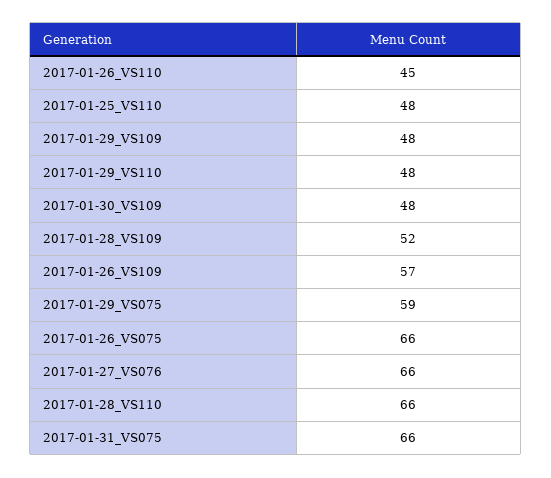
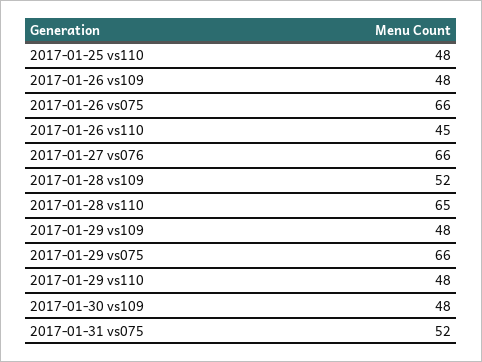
2017-01-26_VS109: 57 -> 48
2017-01-29_VS075: 59 -> 66
2017-01-28_VS110: 66 -> 65
2017-01-31_VS075: 66 -> 52

